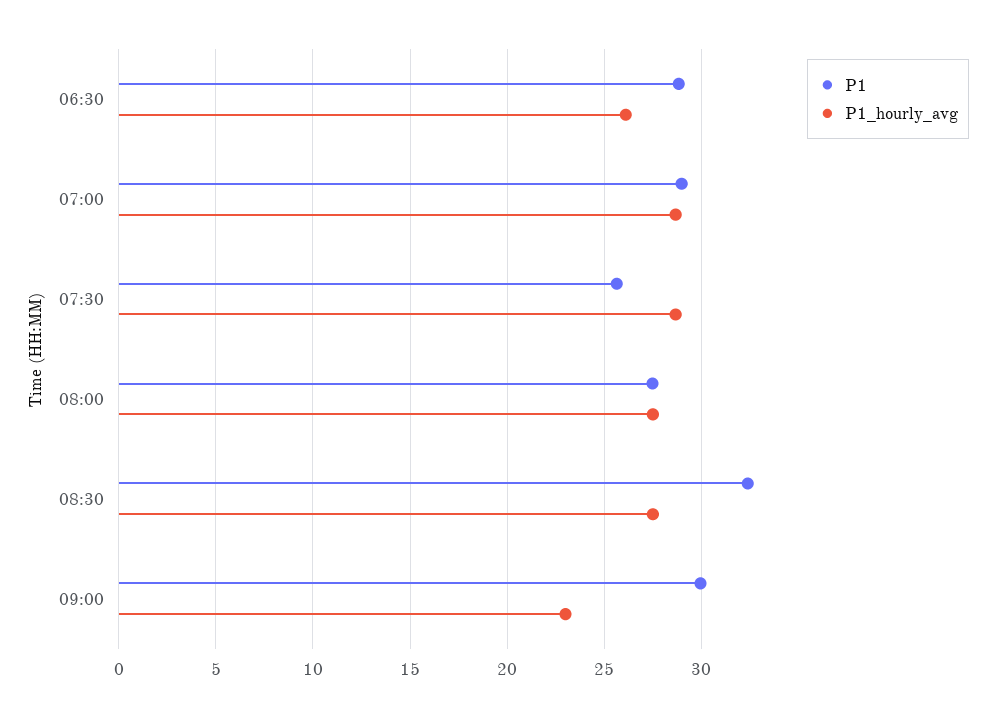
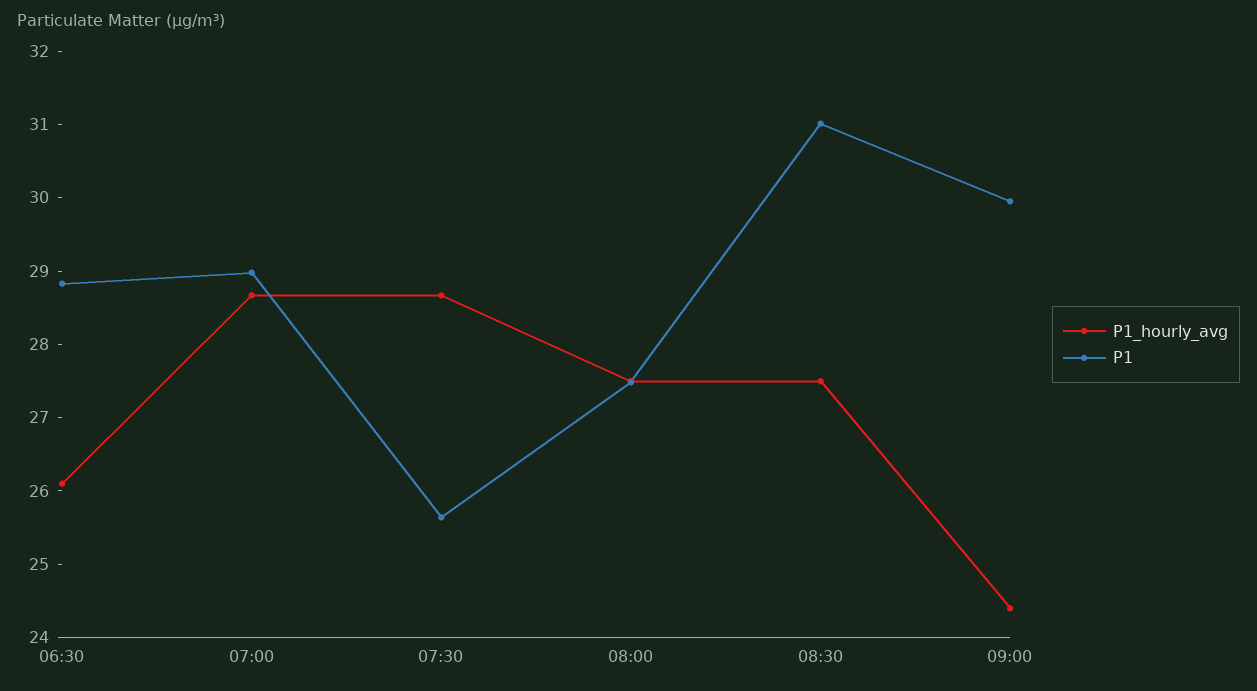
P1, 08:30: 32.5 -> 31
P1_hourly_avg, 09:00: 23 -> 24.4

